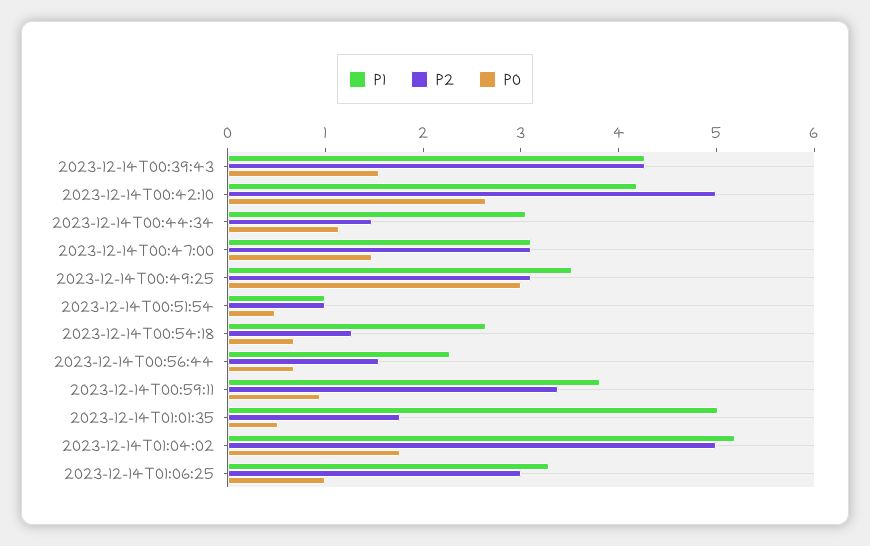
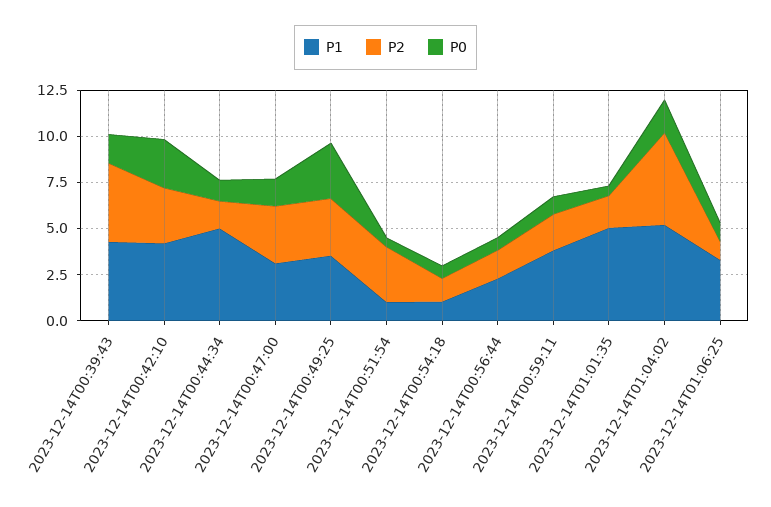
P2, 2023-12-14T00:42:10: 5 -> 3
P1, 2023-12-14T00:44:34: 3 -> 5
P2, 2023-12-14T00:51:54: 1 -> 3
P1, 2023-12-14T00:54:18: 2.6 -> 1
P2, 2023-12-14T00:59:11: 3.4 -> 2
P2, 2023-12-14T01:06:25: 3 -> 1

